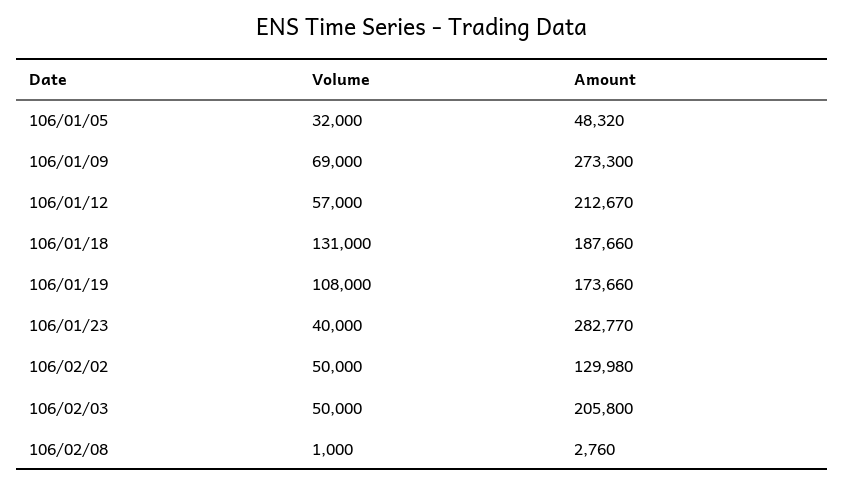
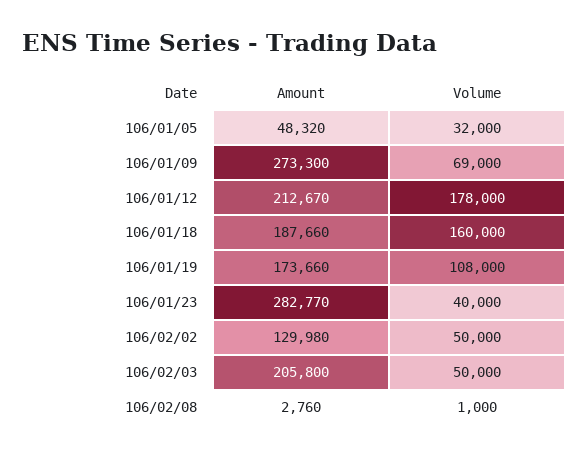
Volume, 106/01/12: 57000 -> 178000
Volume, 106/01/18: 131000 -> 160000

